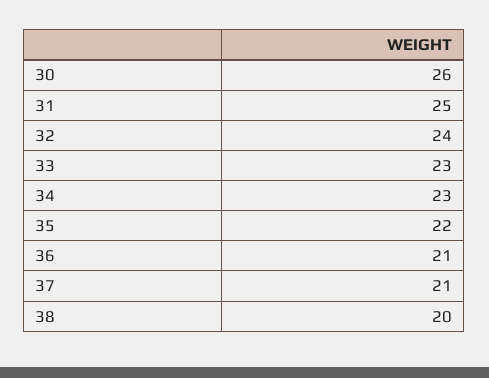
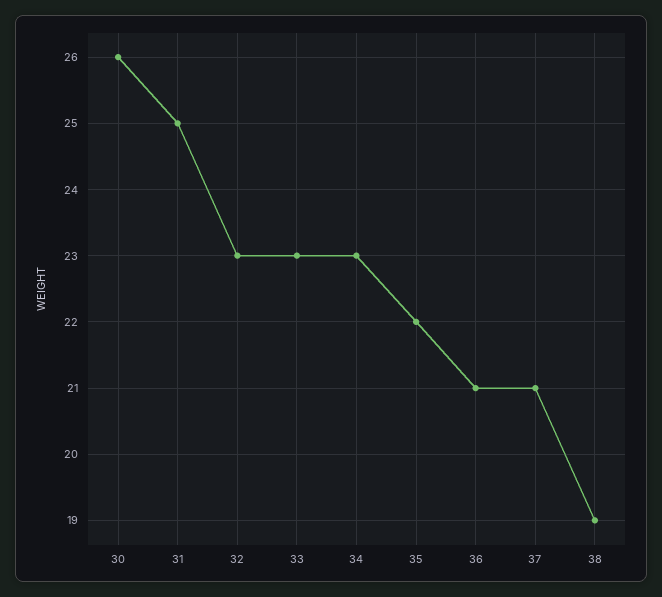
32: 24 -> 23
38: 20 -> 19

